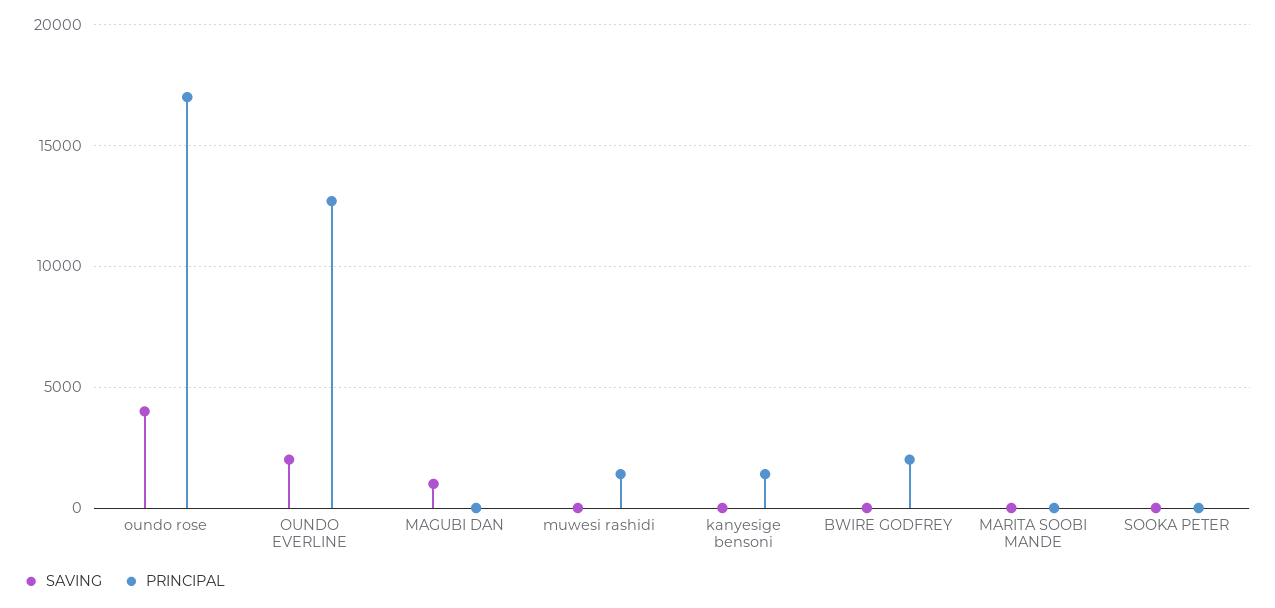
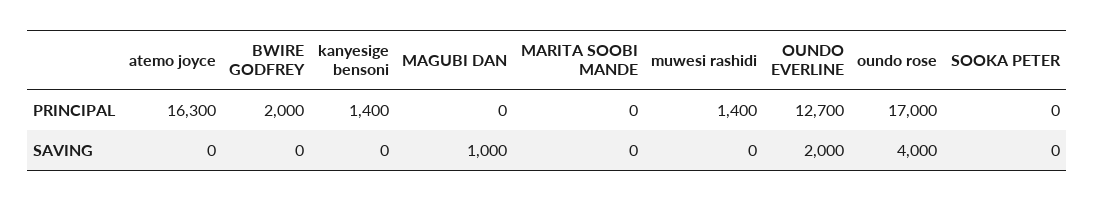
PRINCIPAL, atemo joyce: none -> 16300
SAVING, atemo joyce: none -> 0

